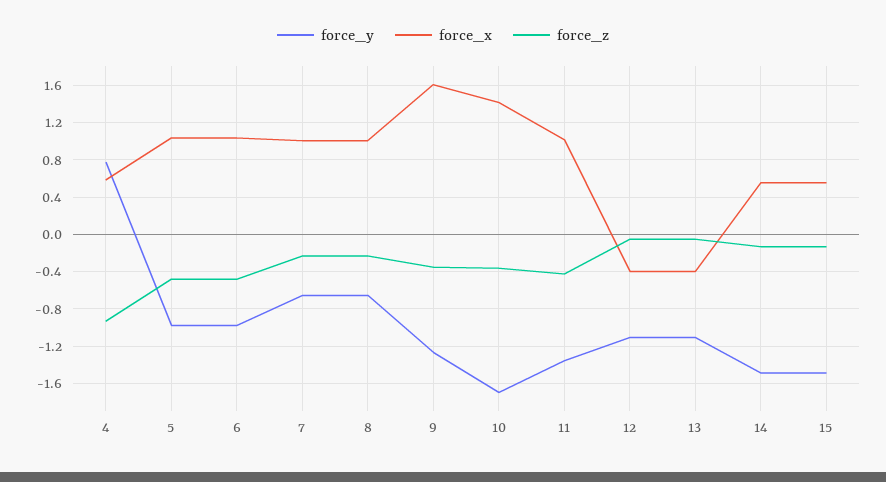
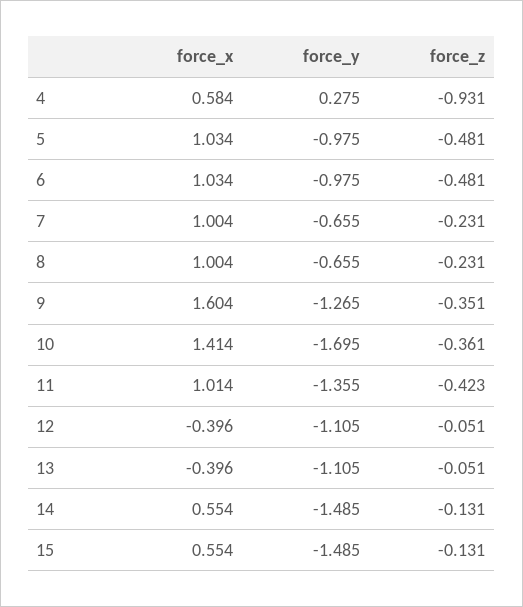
force_y, 4: 0.8 -> 0.275

